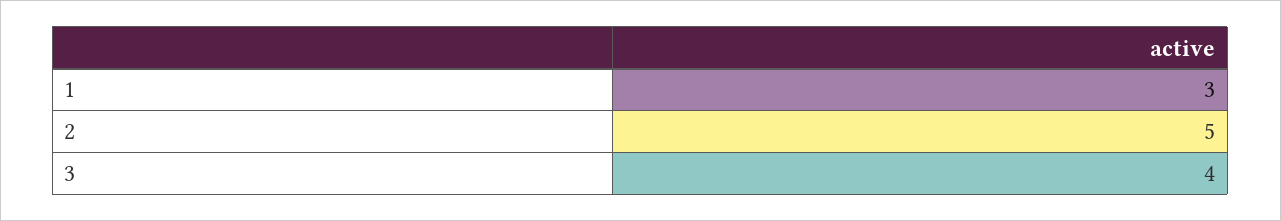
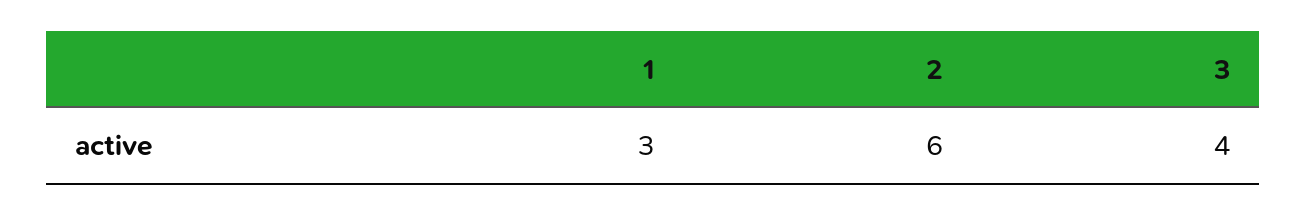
2: 5 -> 6

